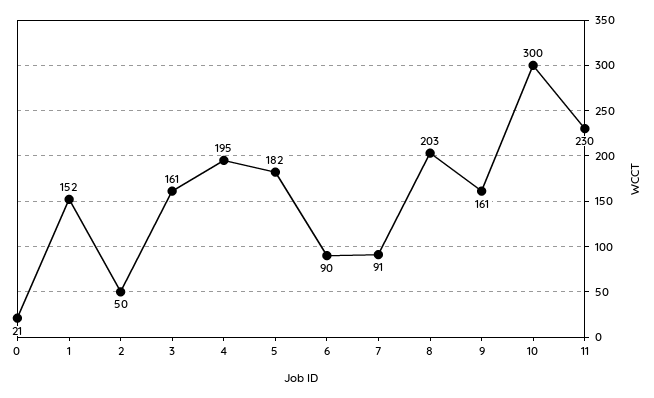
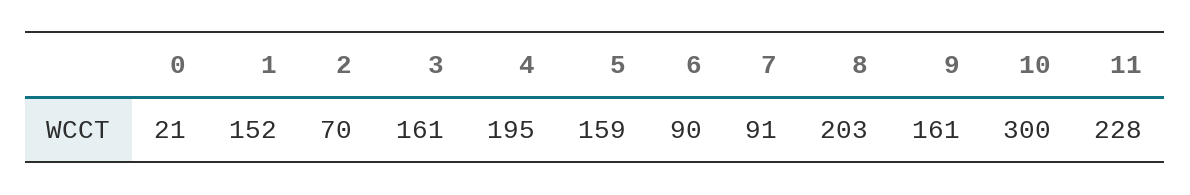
2: 50 -> 70
5: 182 -> 159
11: 230 -> 228

